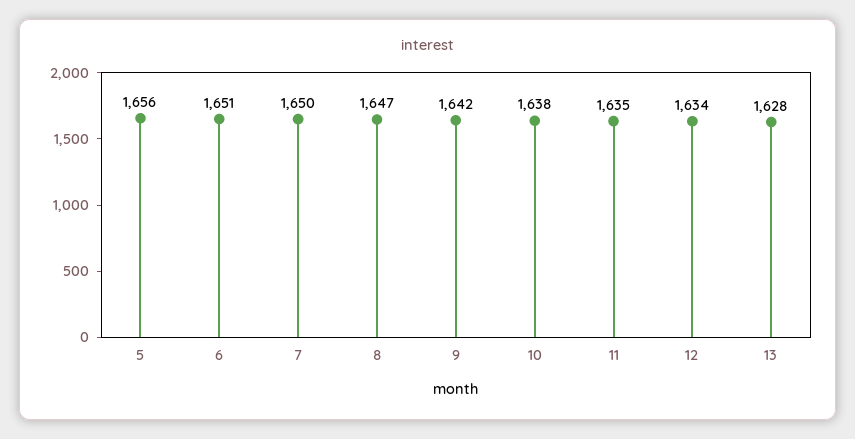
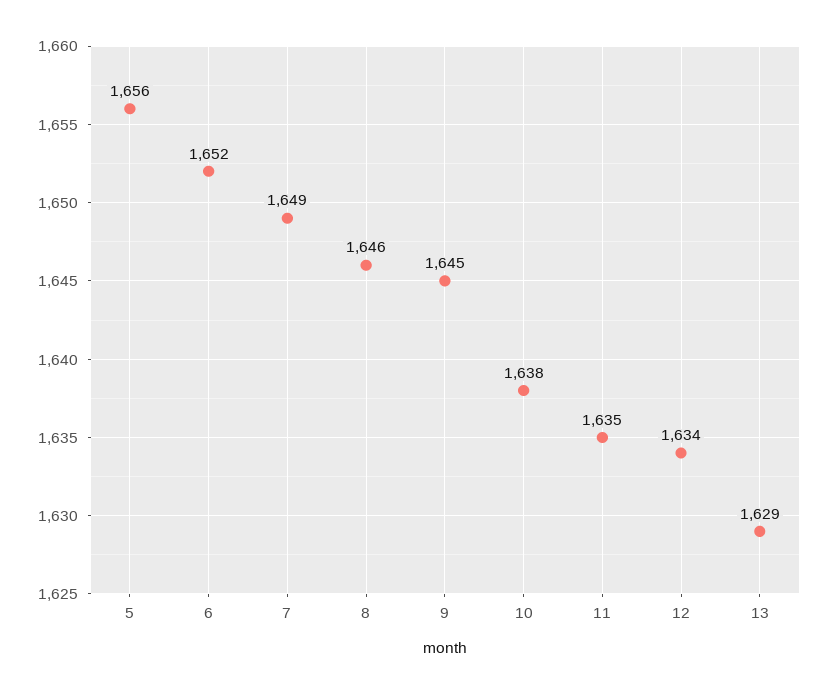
6: 1651 -> 1652
7: 1650 -> 1649
8: 1647 -> 1646
9: 1642 -> 1645
13: 1628 -> 1629

